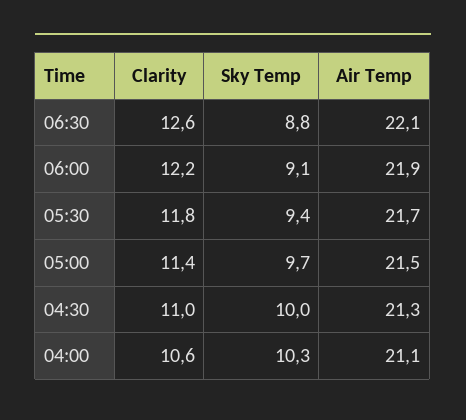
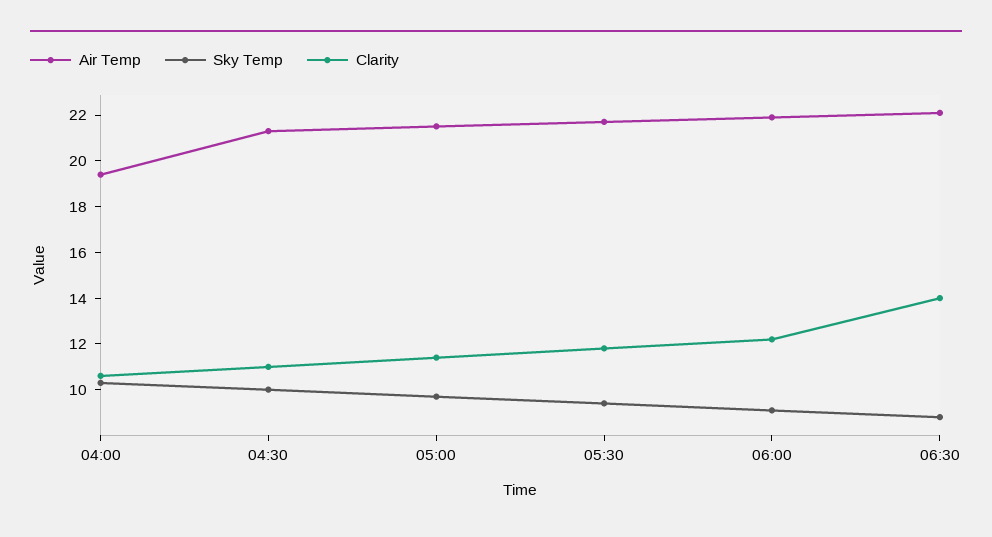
Clarity, 06:30: 12.6 -> 14
Air Temp, 04:00: 21.1 -> 19.5

